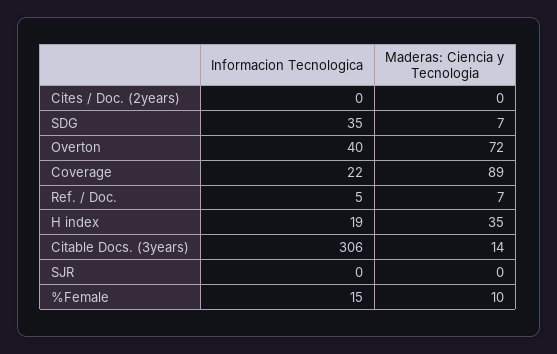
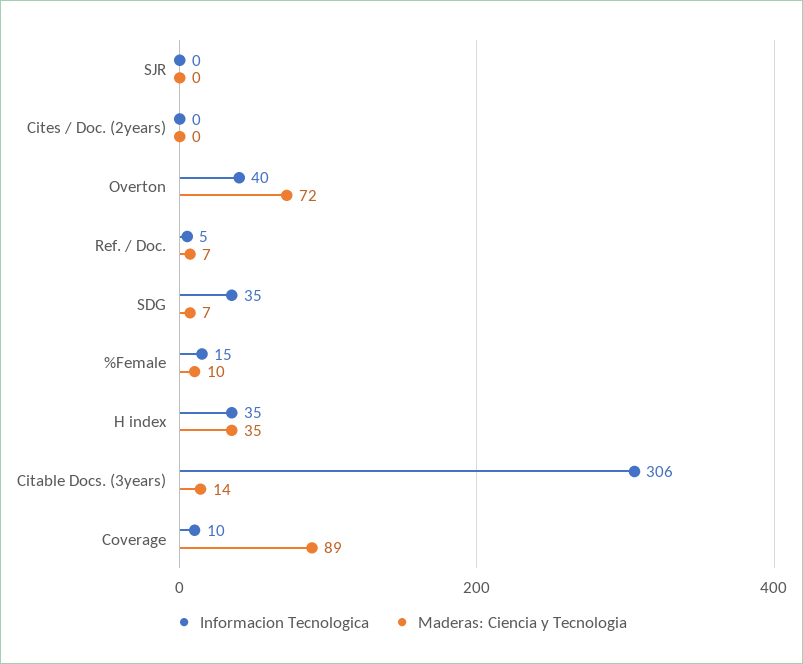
Informacion Tecnologica, Coverage: 22 -> 10
Informacion Tecnologica, H index: 19 -> 35

